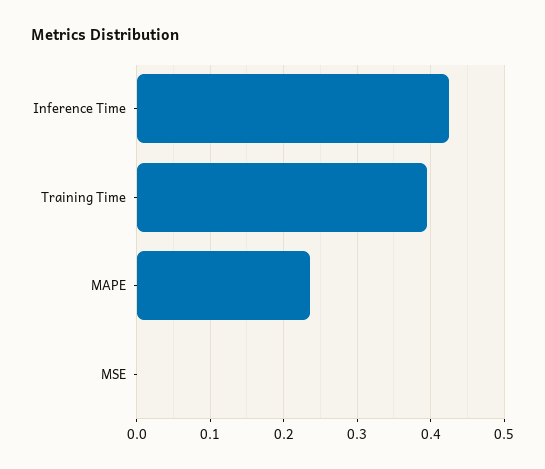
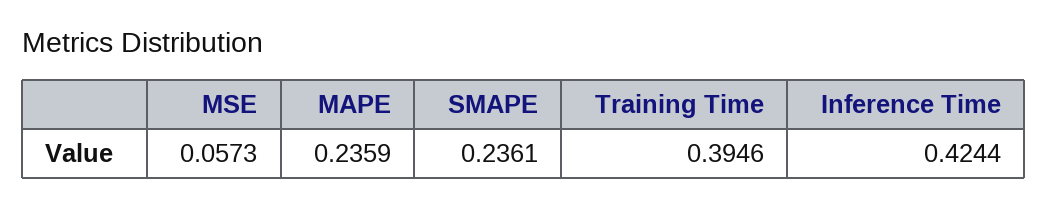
MSE: 0 -> 0.0573
SMAPE: none -> 0.2361

